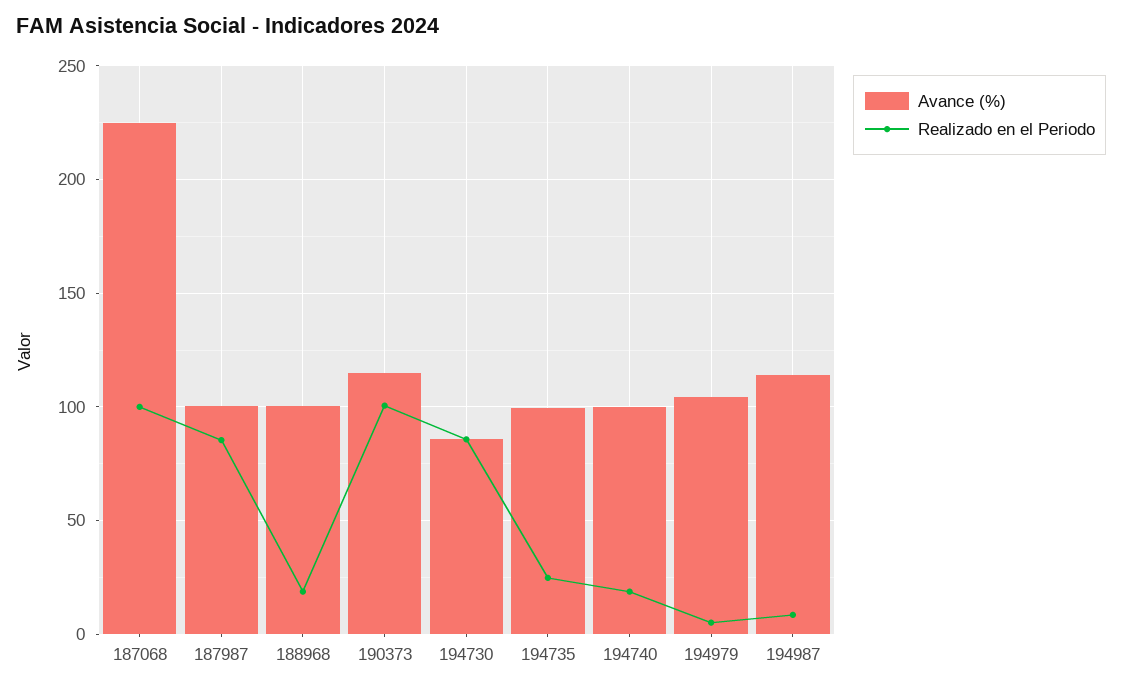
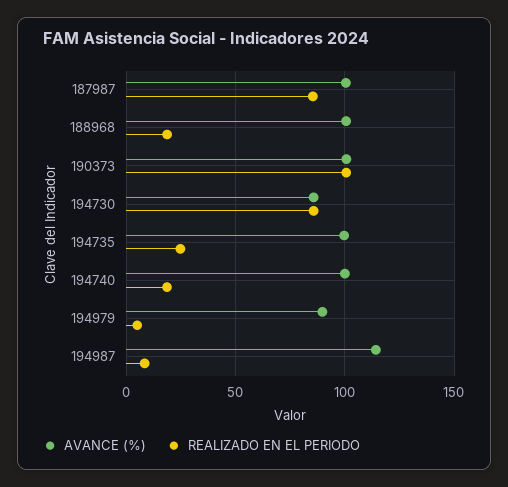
Avance (%), 187068: 225 -> none
Realizado en el Periodo, 187068: 100 -> none
Avance (%), 190373: 115 -> 100
Avance (%), 194979: 105 -> 90

